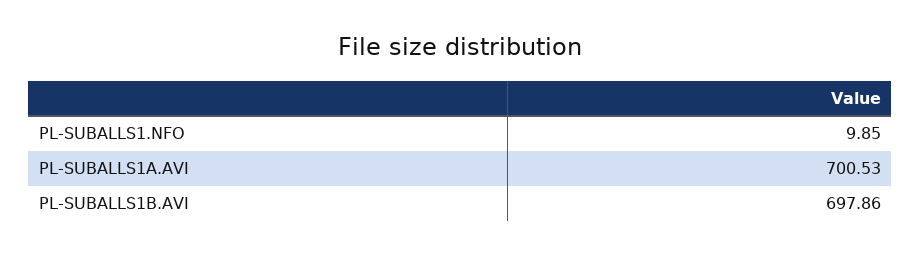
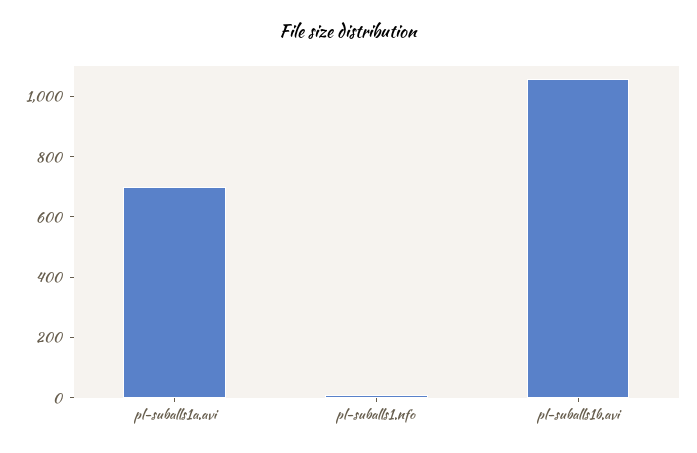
PL-SUBALLS1B.AVI: 697.86 -> 1050

